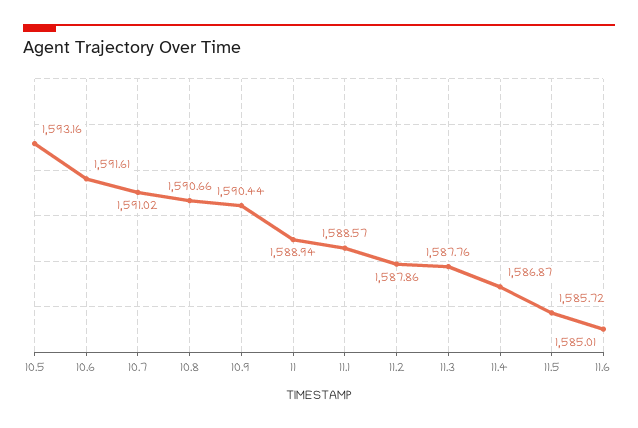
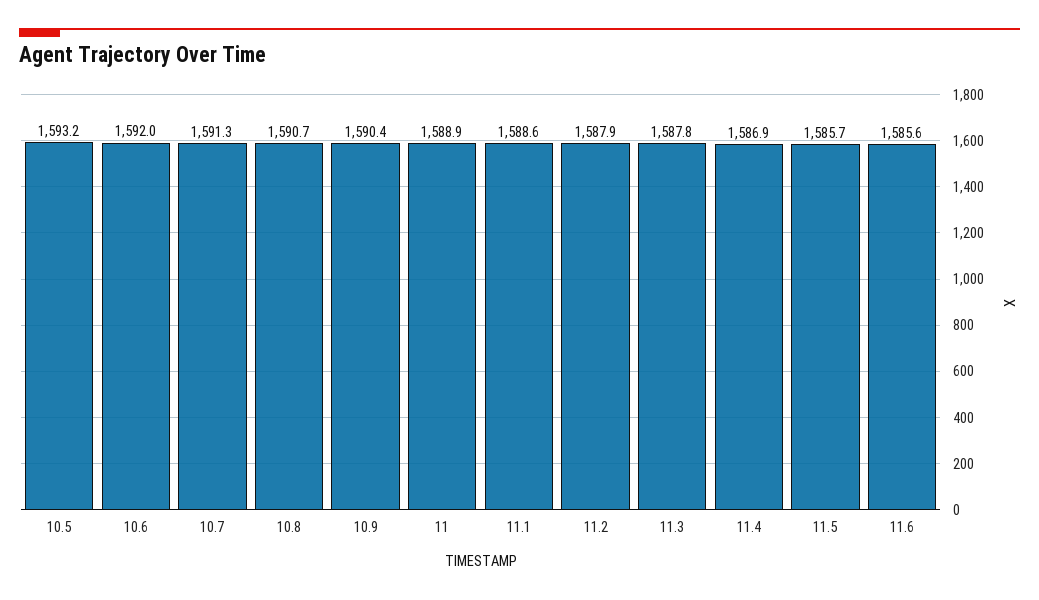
10.6: 1591.61 -> 1592
10.7: 1591.02 -> 1591.3
11.6: 1585.01 -> 1585.6

